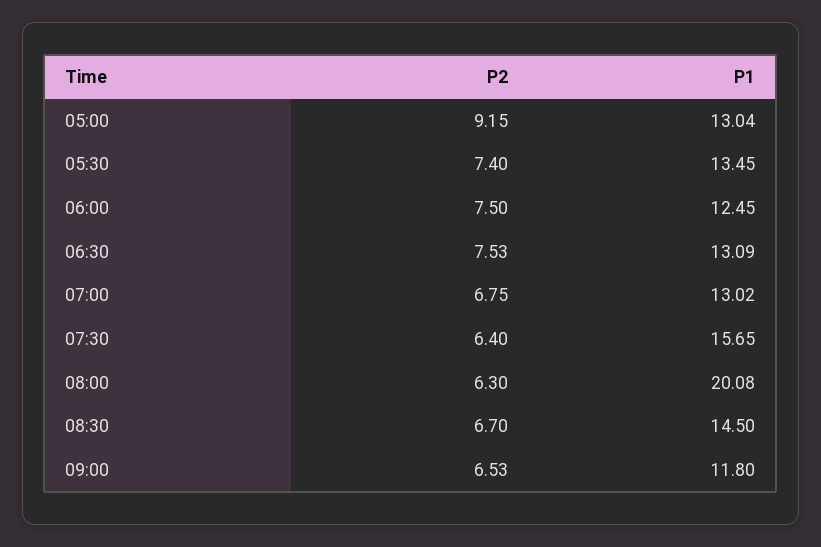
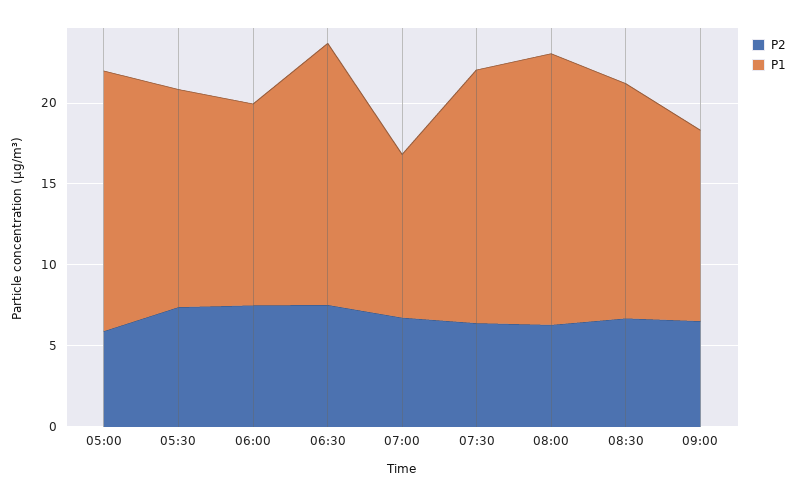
P2, 05:00: 9.15 -> 6
P1, 05:00: 13.04 -> 16
P1, 06:30: 13.09 -> 16
P1, 07:00: 13.02 -> 10
P1, 08:00: 20.08 -> 17

